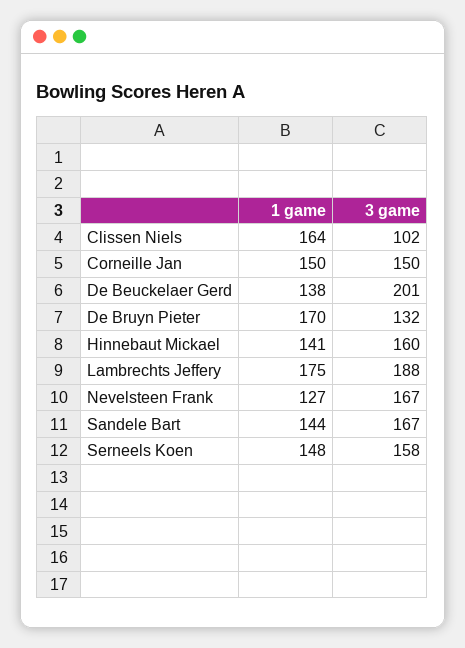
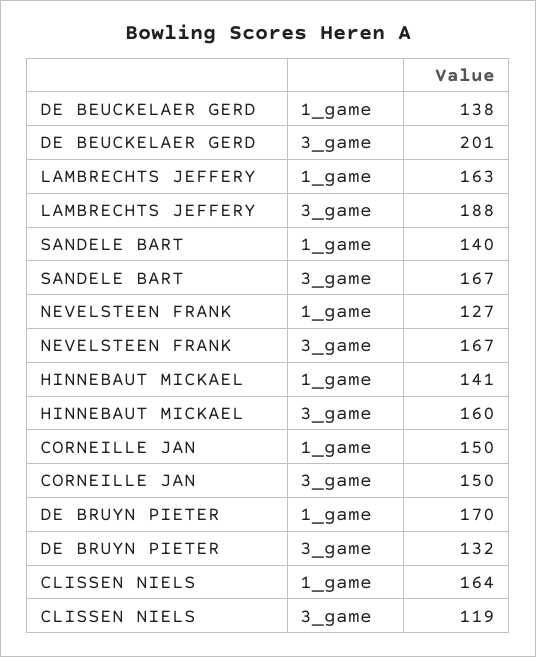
3 game, Clissen Niels: 102 -> 119
1 game, Lambrechts Jeffery: 175 -> 163
1 game, Sandele Bart: 144 -> 140
1 game, Serneels Koen: 148 -> none
3 game, Serneels Koen: 158 -> none

